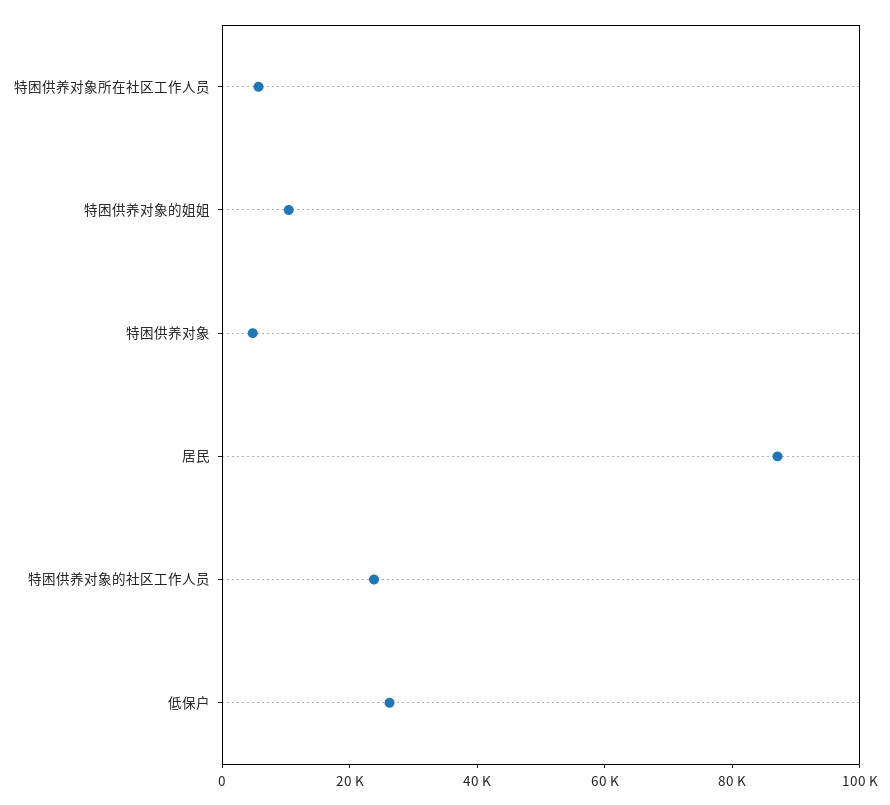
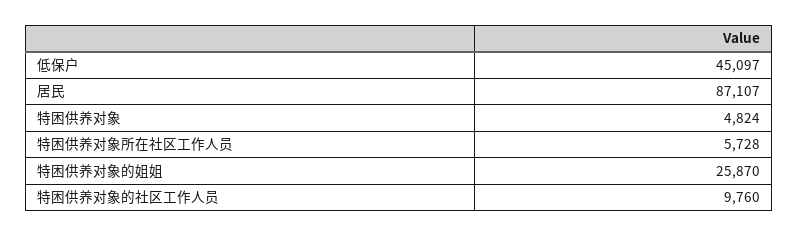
特困供养对象的姐姐: 10000 -> 25870
特困供养对象的社区工作人员: 25000 -> 9760
低保户: 25000 -> 45097

